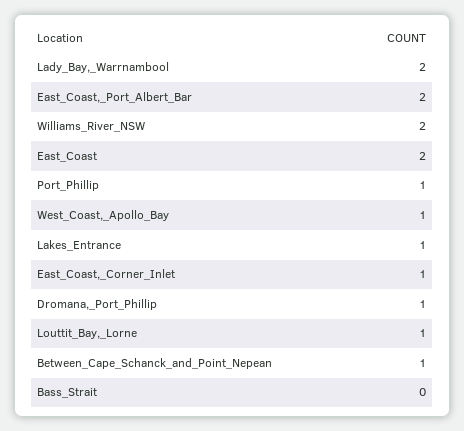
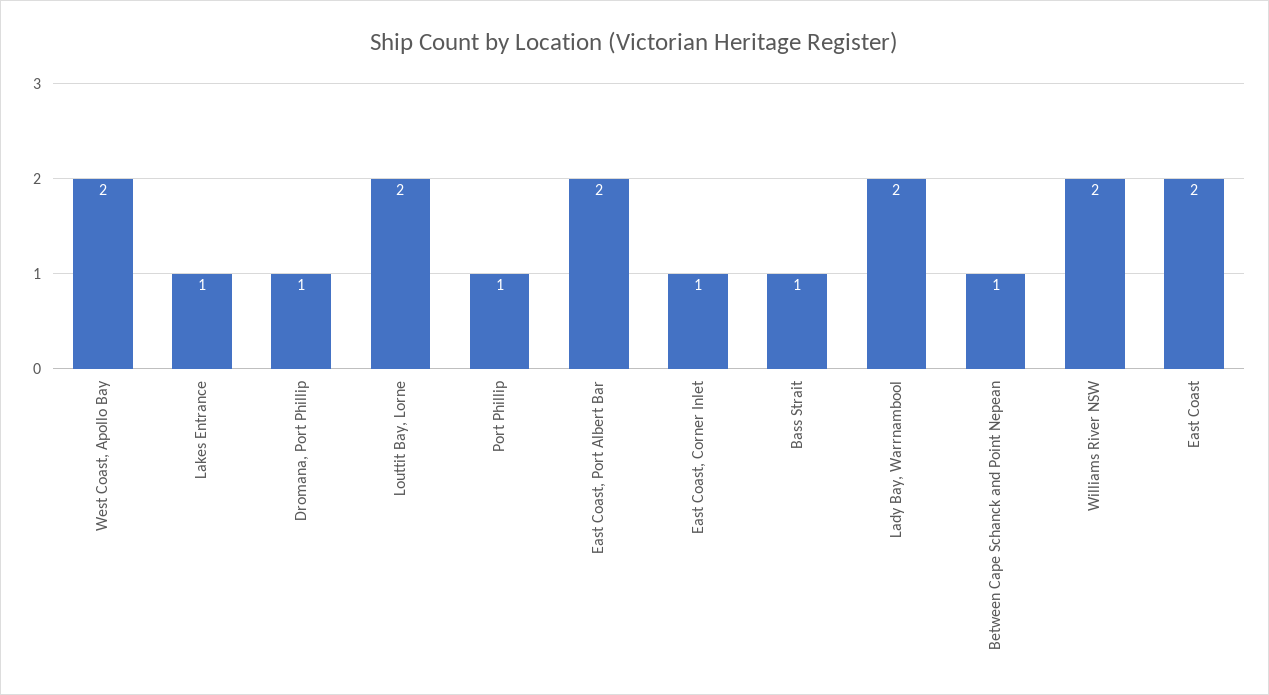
West_Coast,_Apollo_Bay: 1 -> 2
Louttit_Bay,_Lorne: 1 -> 2
Bass_Strait: 0 -> 1

